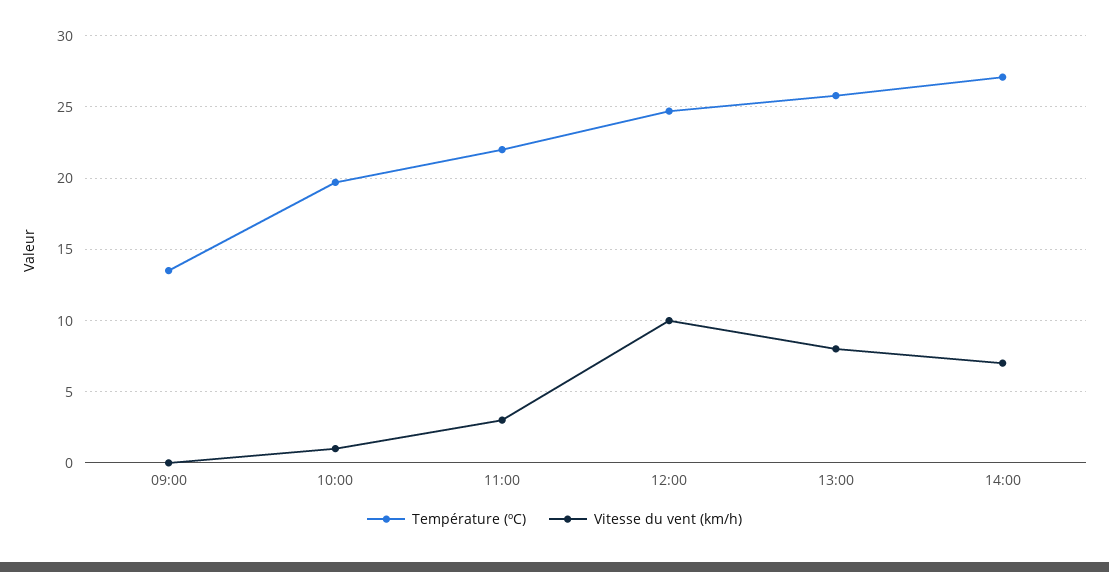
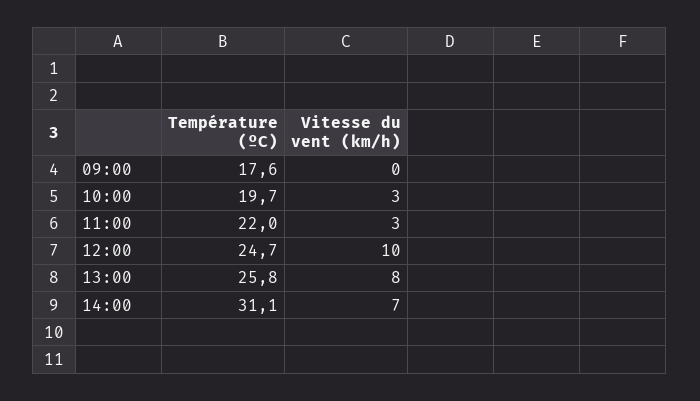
Température (ºC), 09:00: 13.5 -> 17.6
Vitesse du vent (km/h), 10:00: 1 -> 3
Température (ºC), 14:00: 27 -> 31.1

